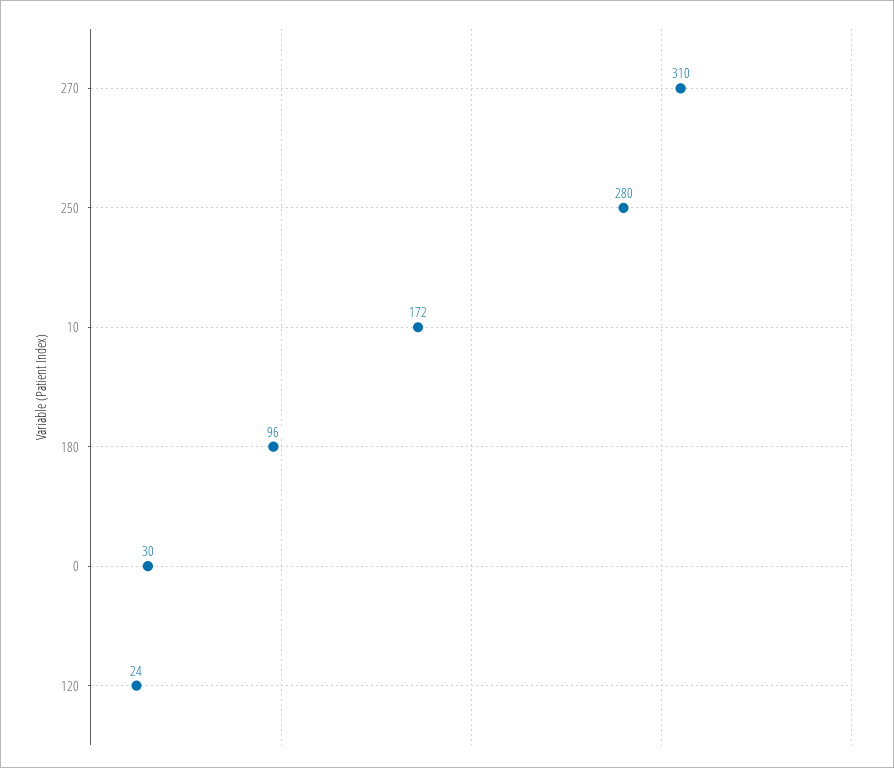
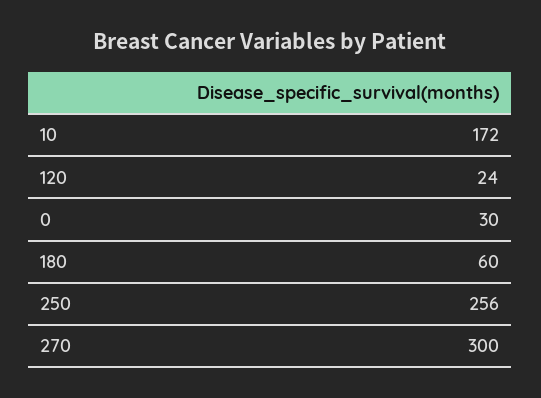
270: 310 -> 300
250: 280 -> 256
180: 96 -> 60

